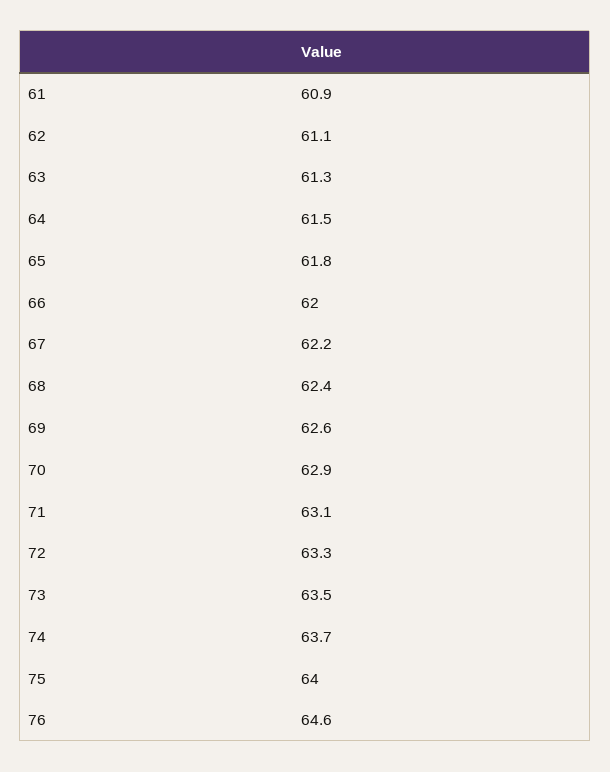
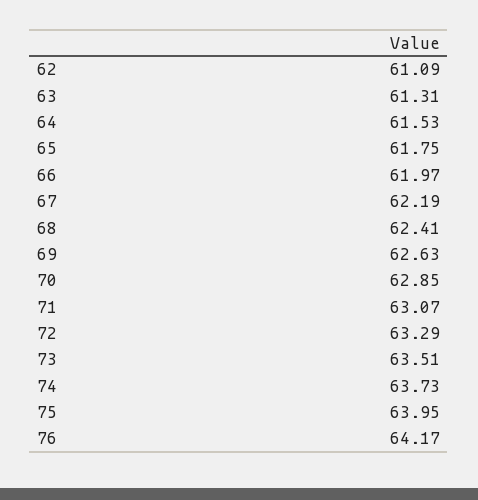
61: 60.9 -> none
76: 64.6 -> 64.17

